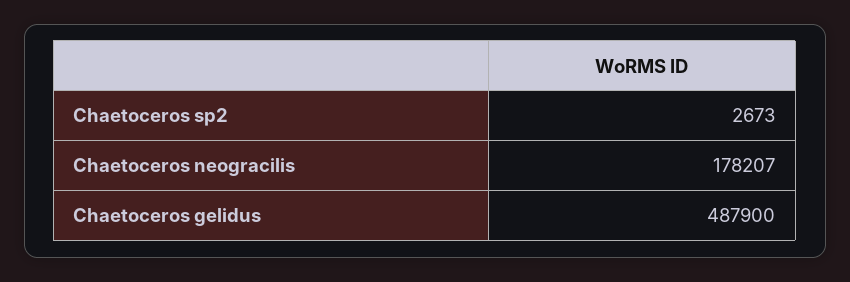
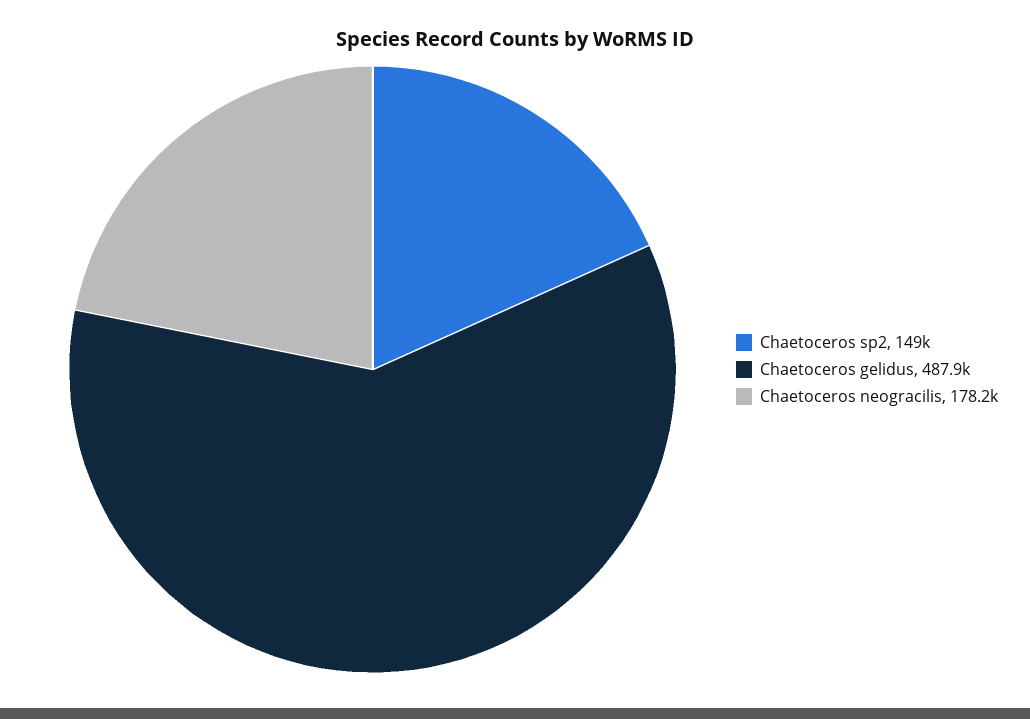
Chaetoceros sp2: 2673 -> 149000

